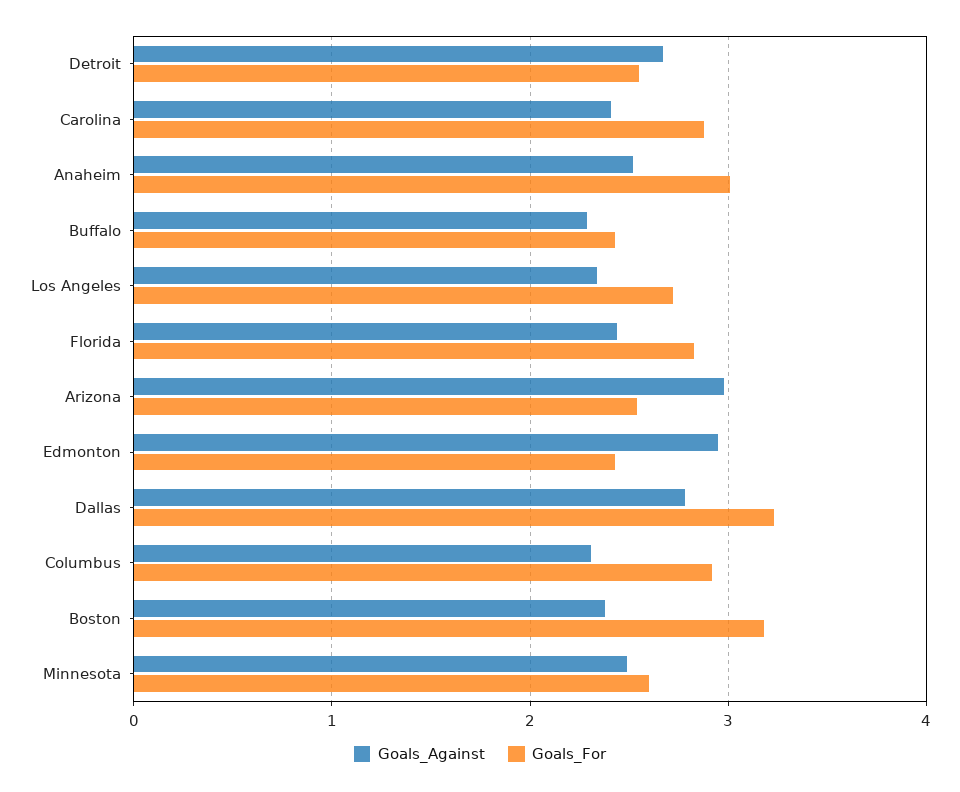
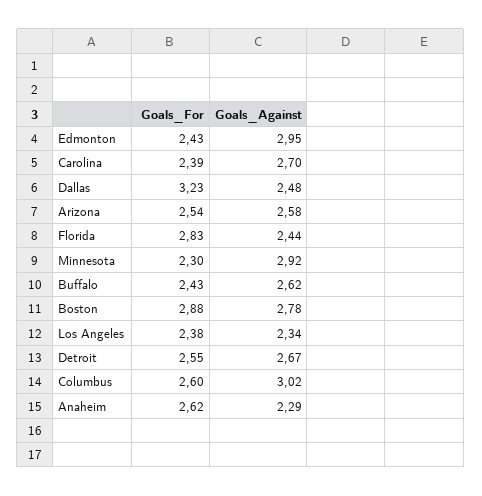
Goals_Against, Carolina: 2.4 -> 2.7
Goals_For, Carolina: 2.9 -> 2.39
Goals_Against, Anaheim: 2.5 -> 2.29
Goals_For, Anaheim: 3 -> 2.62
Goals_Against, Buffalo: 2.3 -> 2.62
Goals_For, Los Angeles: 2.7 -> 2.38
Goals_Against, Arizona: 3 -> 2.58
Goals_Against, Dallas: 2.8 -> 2.48
Goals_Against, Columbus: 2.3 -> 3.02
Goals_For, Columbus: 2.9 -> 2.6
Goals_Against, Boston: 2.4 -> 2.78
Goals_For, Boston: 3.2 -> 2.88
Goals_Against, Minnesota: 2.5 -> 2.92
Goals_For, Minnesota: 2.6 -> 2.3

